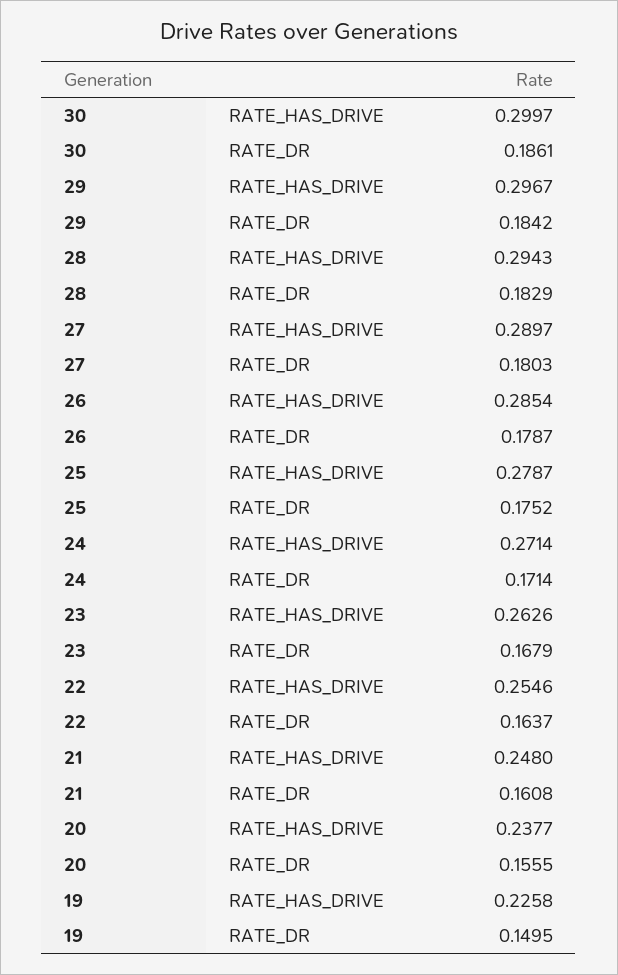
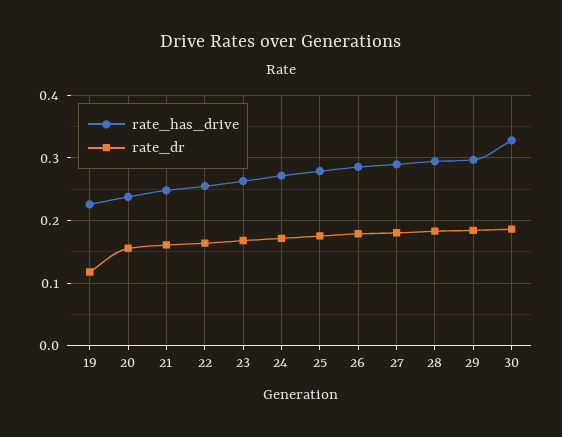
RATE_HAS_DRIVE, 30: 0.2997 -> 0.33
RATE_DR, 19: 0.1495 -> 0.12

